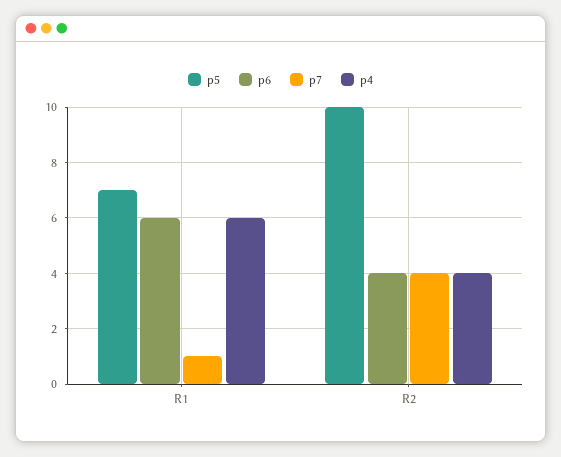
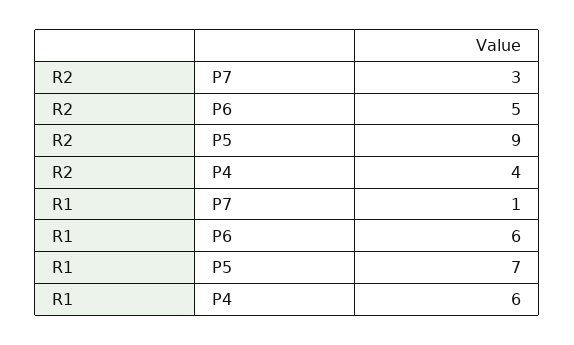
p5, R2: 10 -> 9
p6, R2: 4 -> 5
p7, R2: 4 -> 3

